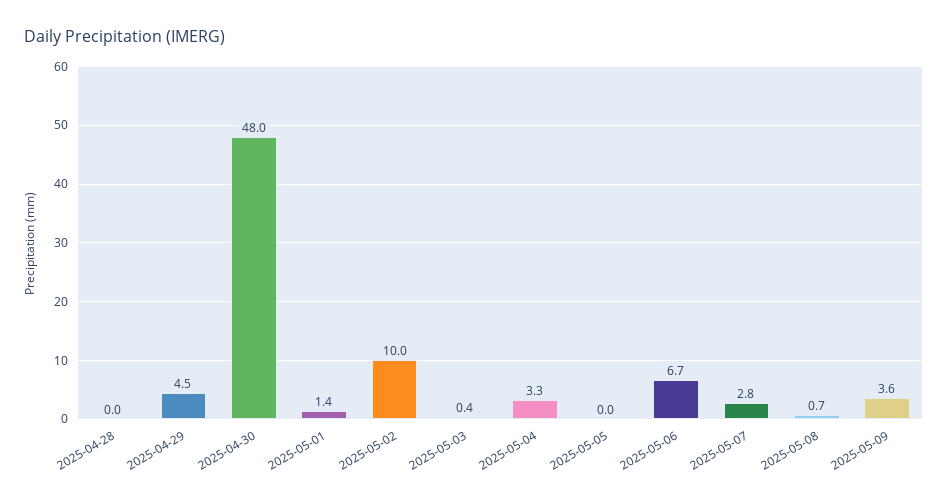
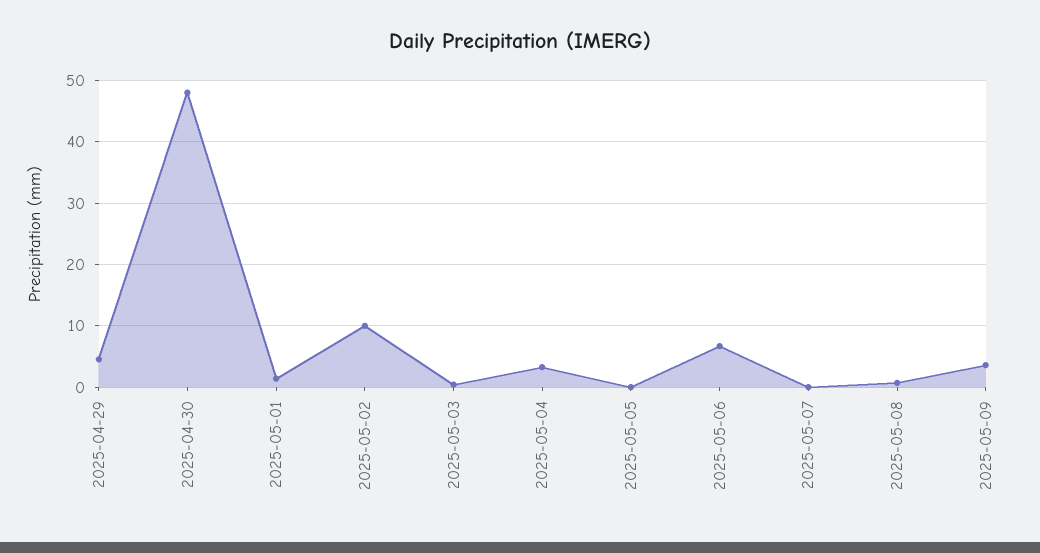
2025-04-28: 0 -> none
2025-05-07: 2.8 -> 0

